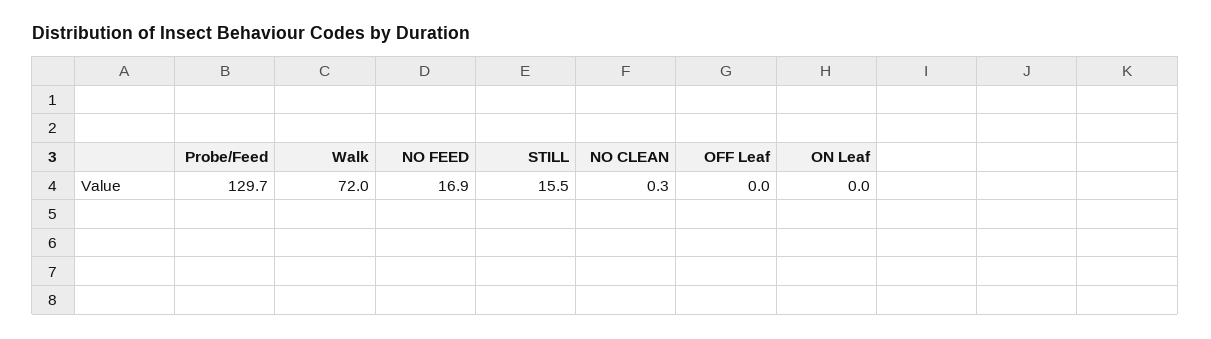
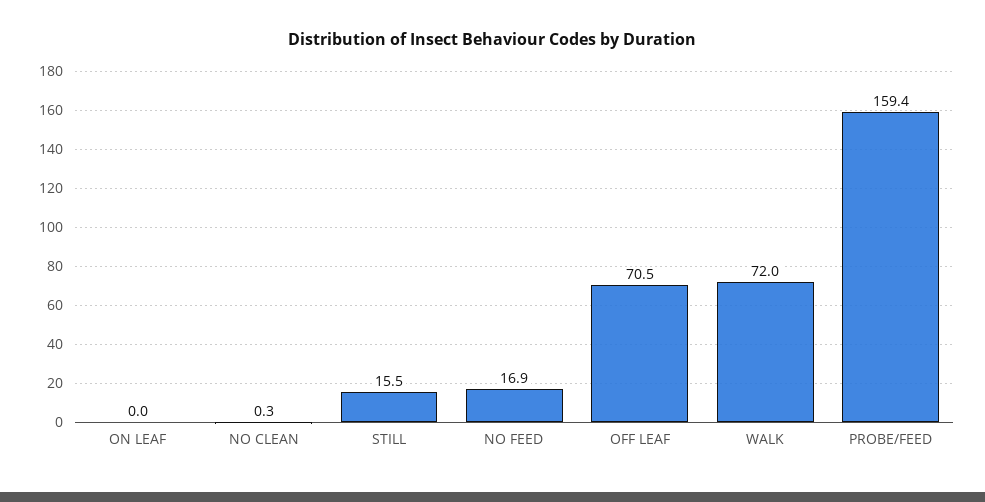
Probe/Feed: 129.7 -> 159.4
OFF Leaf: 0 -> 70.5

